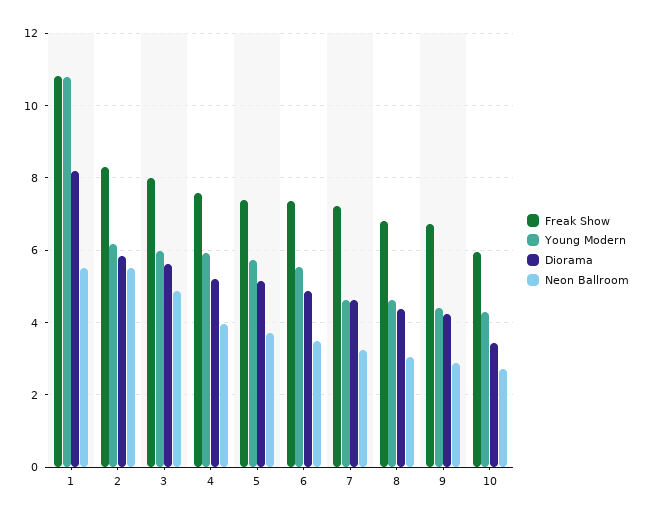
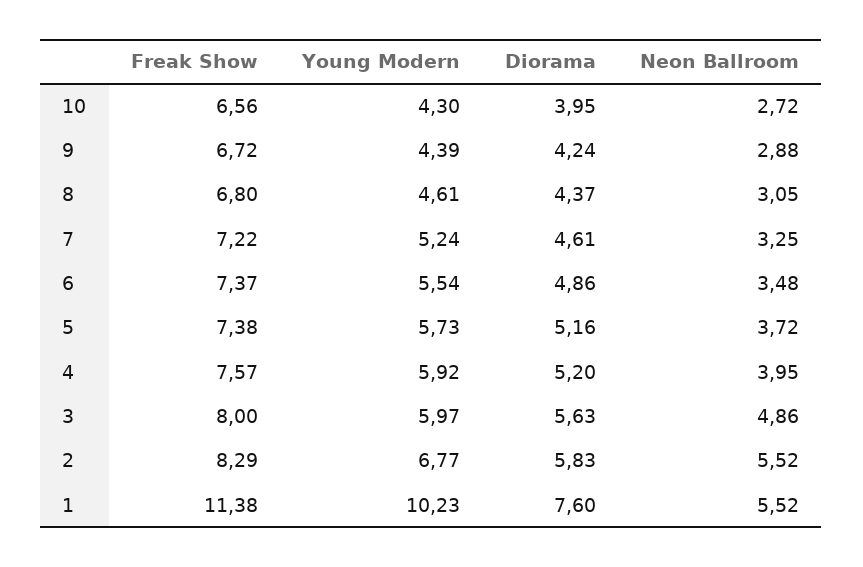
Freak Show, 1: 10.8 -> 11.38
Young Modern, 1: 10.8 -> 10.23
Diorama, 1: 8.2 -> 7.6
Young Modern, 2: 6.2 -> 6.77
Young Modern, 7: 4.6 -> 5.24
Freak Show, 10: 6 -> 6.56
Diorama, 10: 3.4 -> 3.95

